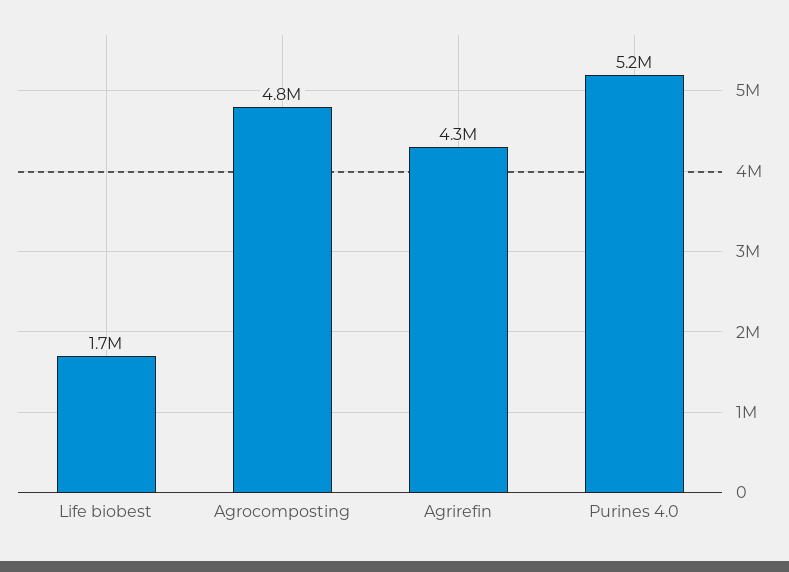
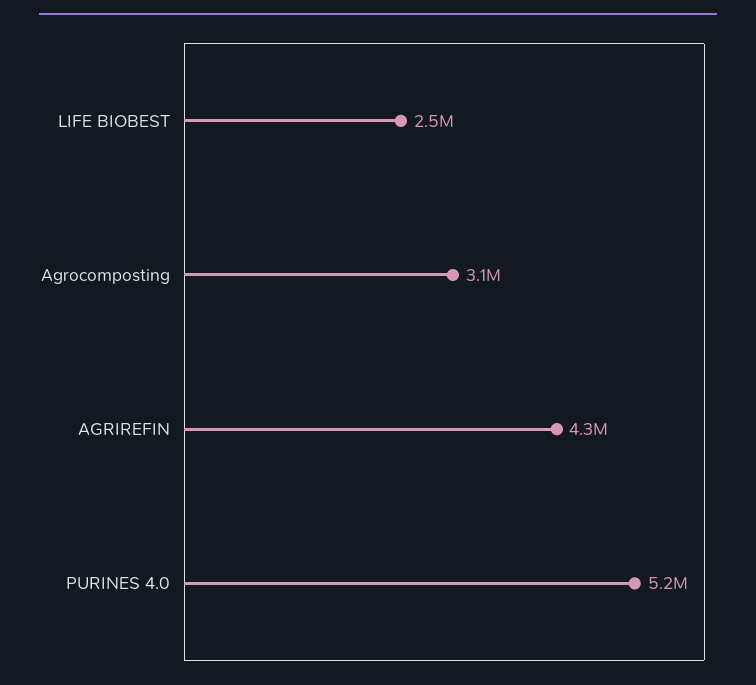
Life biobest: 1700000 -> 2500000
Agrocomposting: 4800000 -> 3100000

